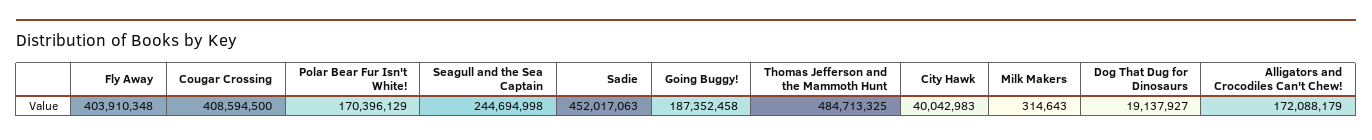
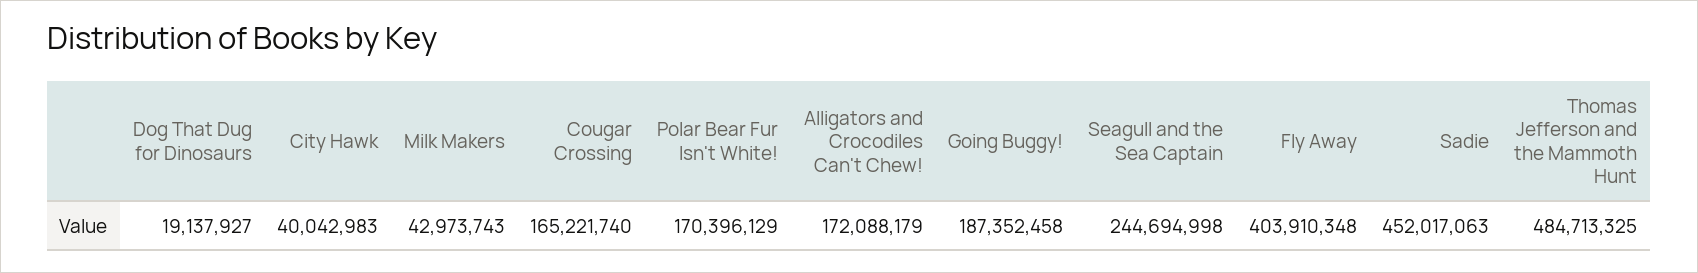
Cougar Crossing: 408594500 -> 165221740
Milk Makers: 314643 -> 42973743

